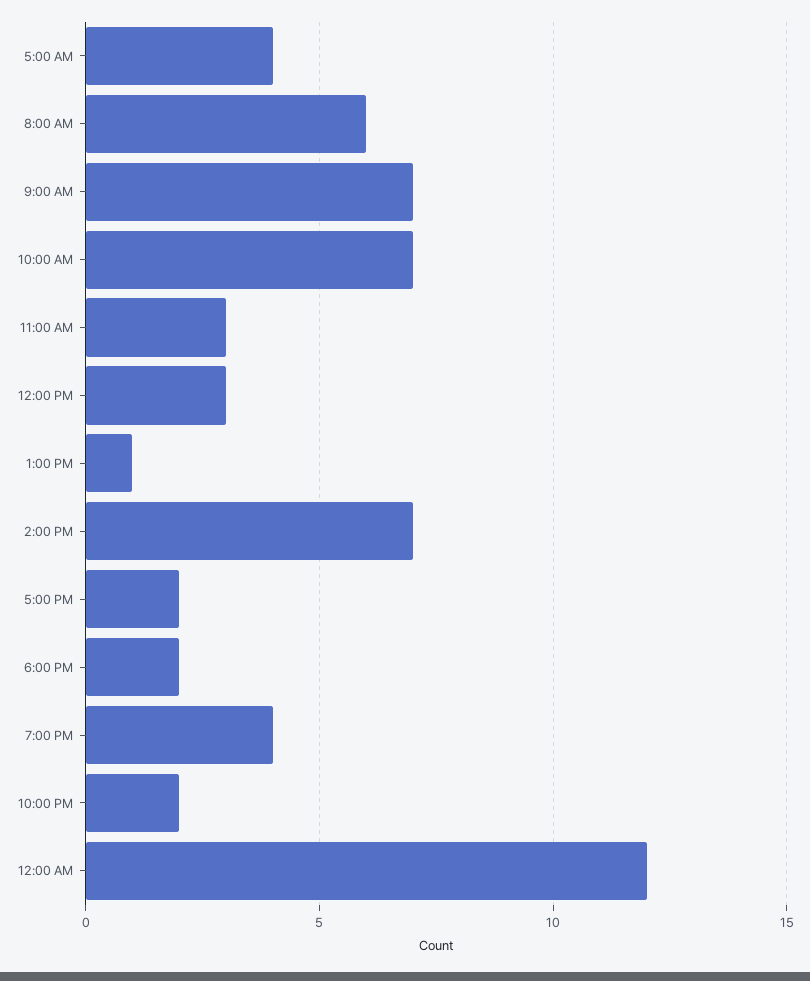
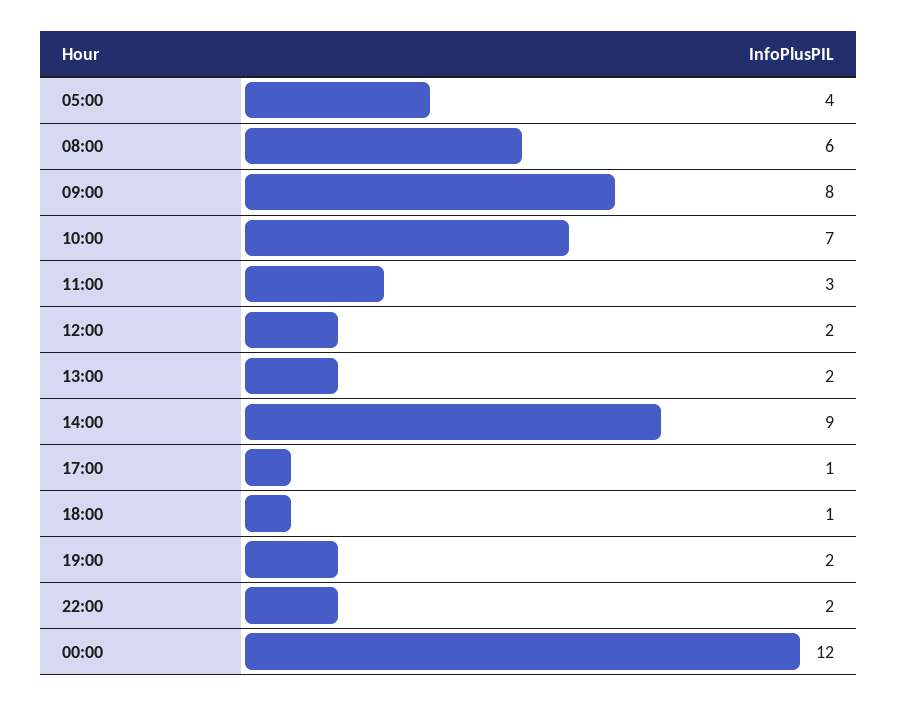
9:00 AM: 7 -> 8
12:00 PM: 3 -> 2
1:00 PM: 1 -> 2
2:00 PM: 7 -> 9
5:00 PM: 2 -> 1
6:00 PM: 2 -> 1
7:00 PM: 4 -> 2

